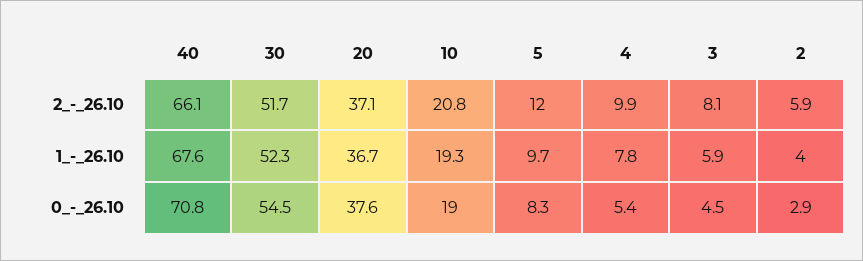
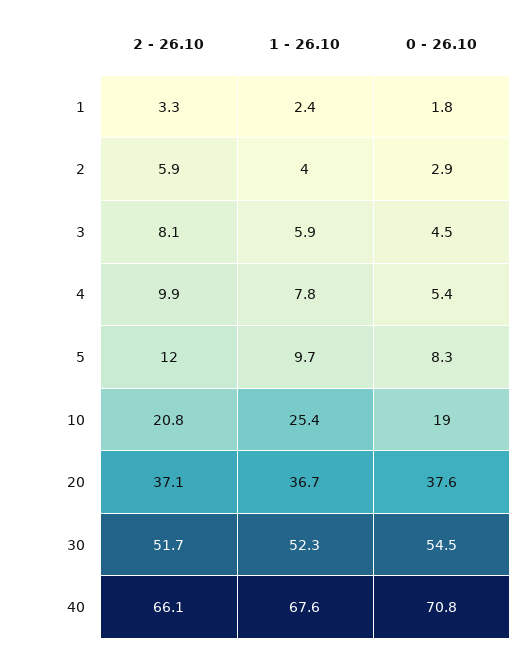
10, 1_-_26.10: 19.3 -> 25.4
1, 2_-_26.10: none -> 3.3
1, 1_-_26.10: none -> 2.4
1, 0_-_26.10: none -> 1.8

